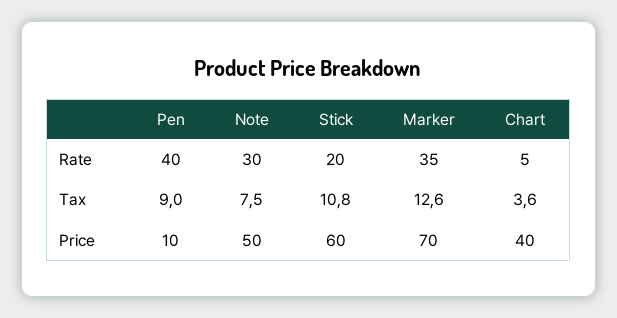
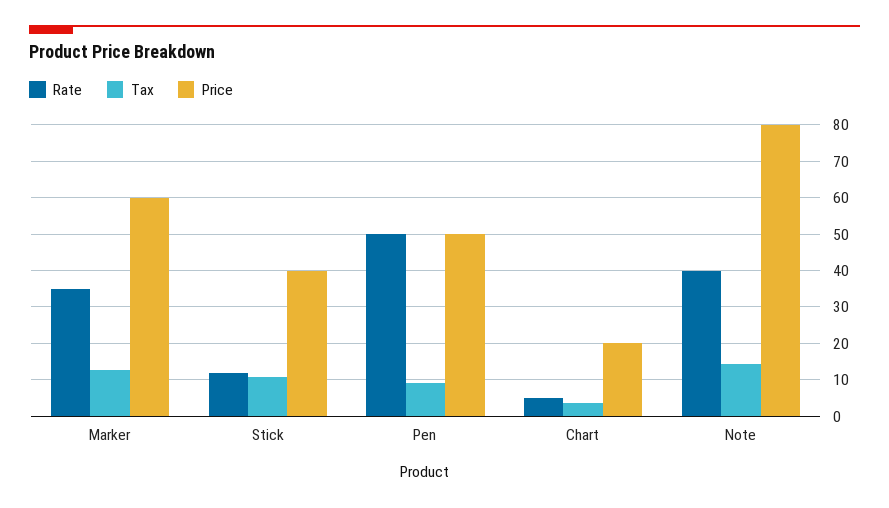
Rate, Pen: 40 -> 50
Rate, Note: 30 -> 40
Rate, Stick: 20 -> 12
Tax, Note: 7.5 -> 14
Price, Pen: 10 -> 50
Price, Note: 50 -> 80
Price, Stick: 60 -> 40
Price, Marker: 70 -> 60
Price, Chart: 40 -> 20

